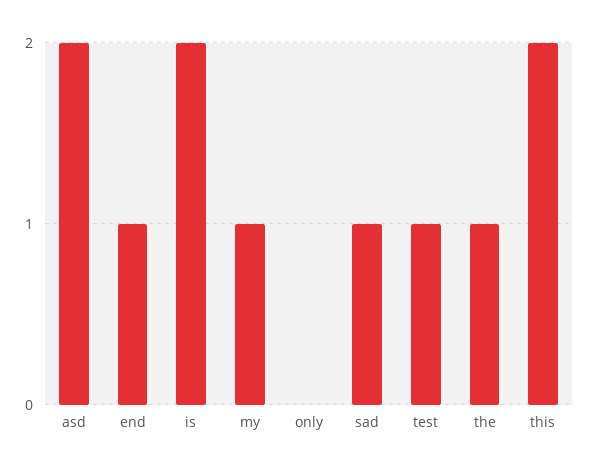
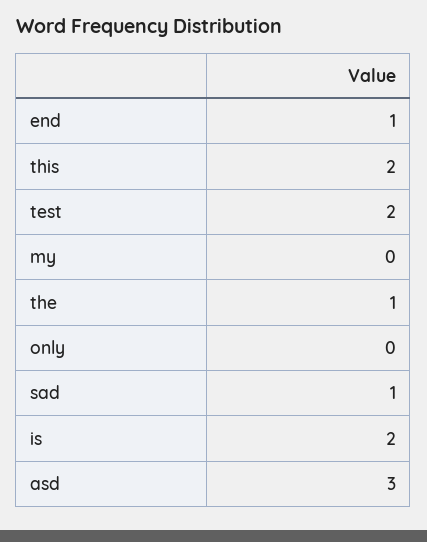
asd: 2 -> 3
my: 1 -> 0
test: 1 -> 2

